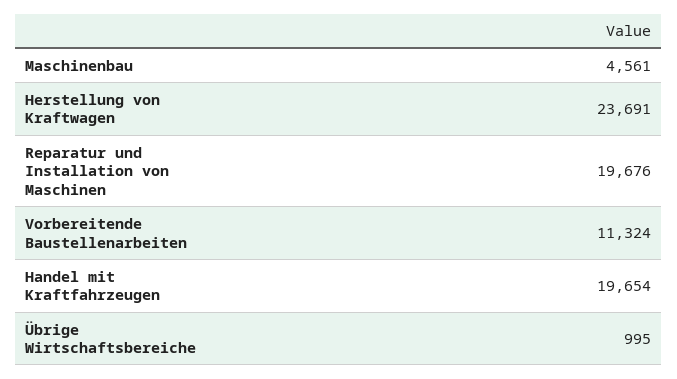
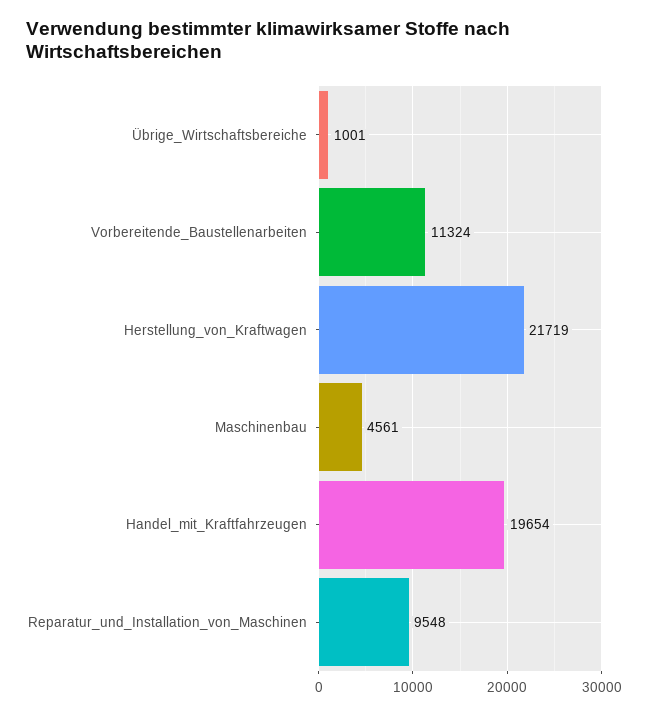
Herstellung von Kraftwagen: 23691 -> 21719
Reparatur und Installation von Maschinen: 19676 -> 9548
Übrige Wirtschaftsbereiche: 995 -> 1001

